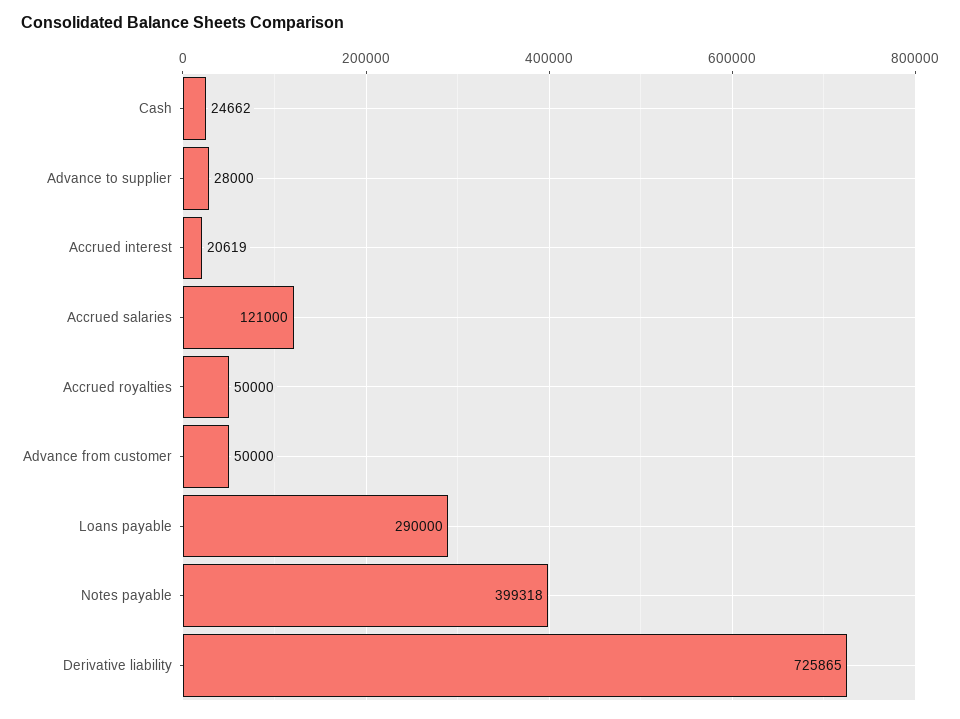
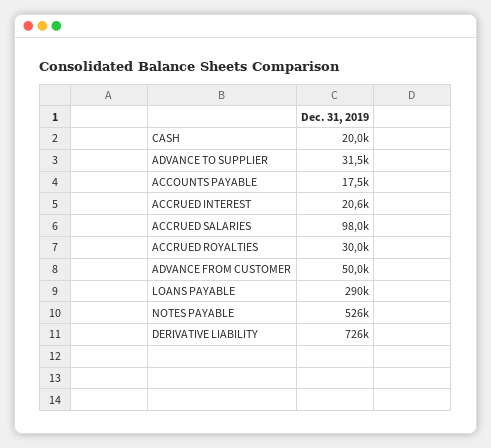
Cash: 24662 -> 20000
Advance to supplier: 28000 -> 31500
Accrued salaries: 121000 -> 98000
Accrued royalties: 50000 -> 30000
Notes payable: 399318 -> 526000
ACCOUNTS PAYABLE: none -> 17500

